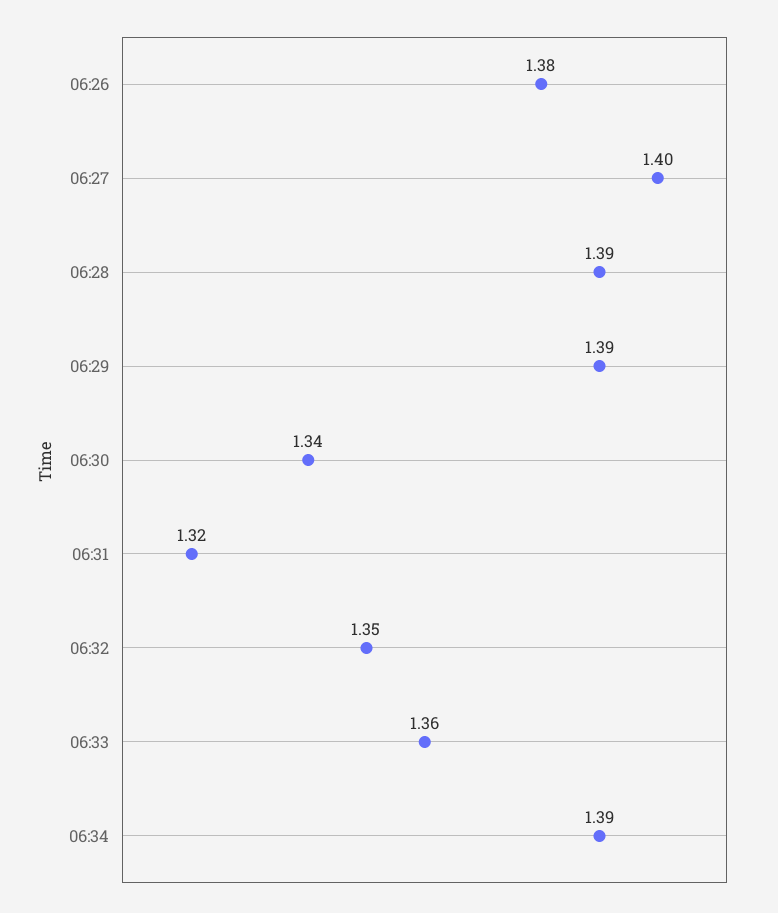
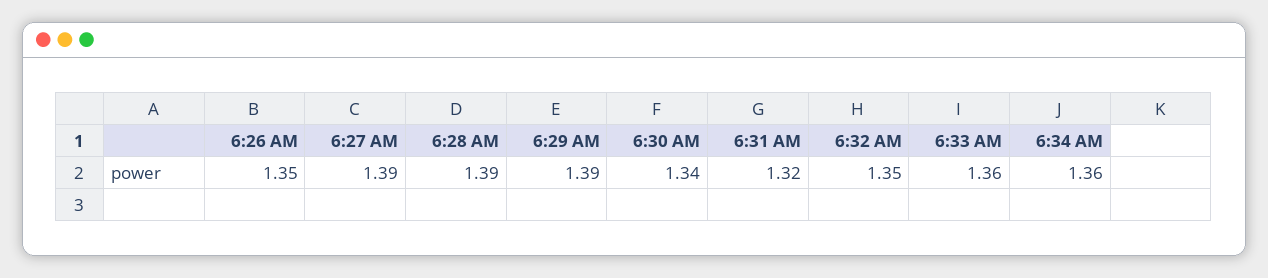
06:26: 1.38 -> 1.35
06:27: 1.4 -> 1.39
06:34: 1.39 -> 1.36

